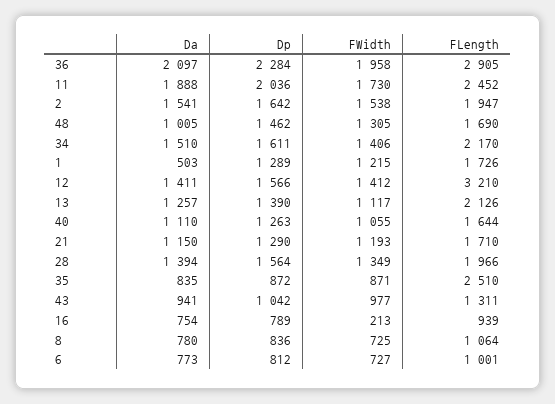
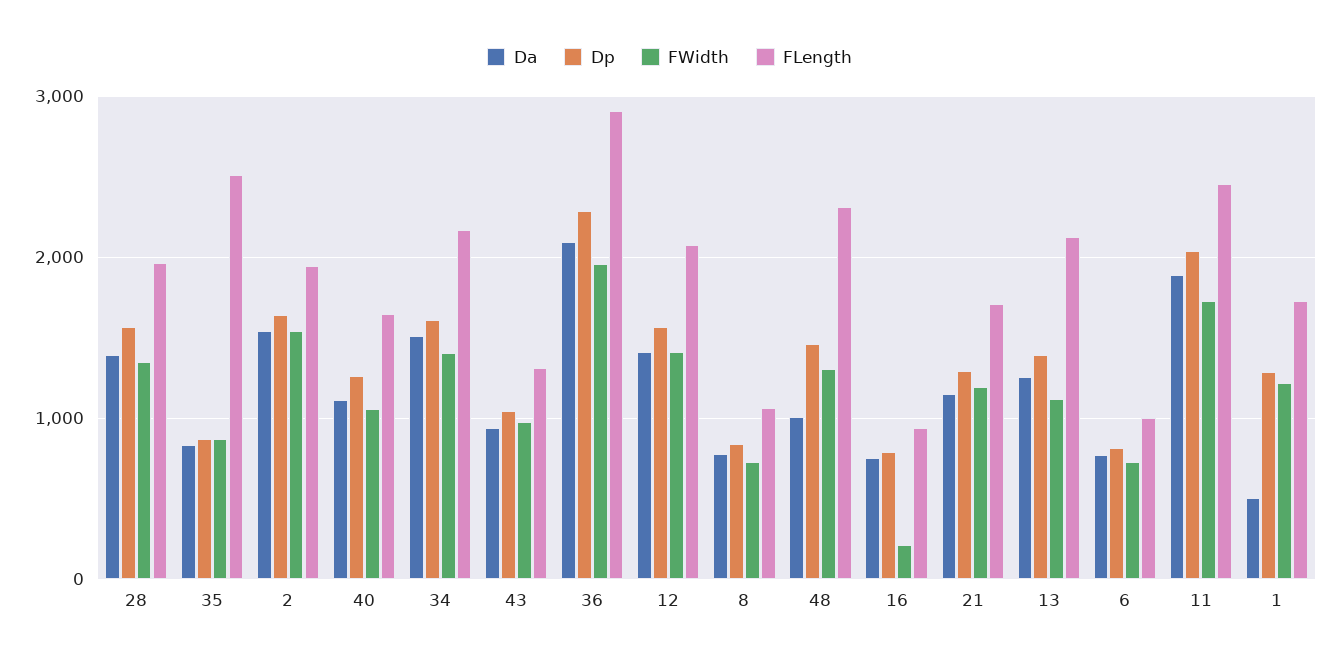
FLength, 48: 1690 -> 2300
FLength, 12: 3210 -> 2100

